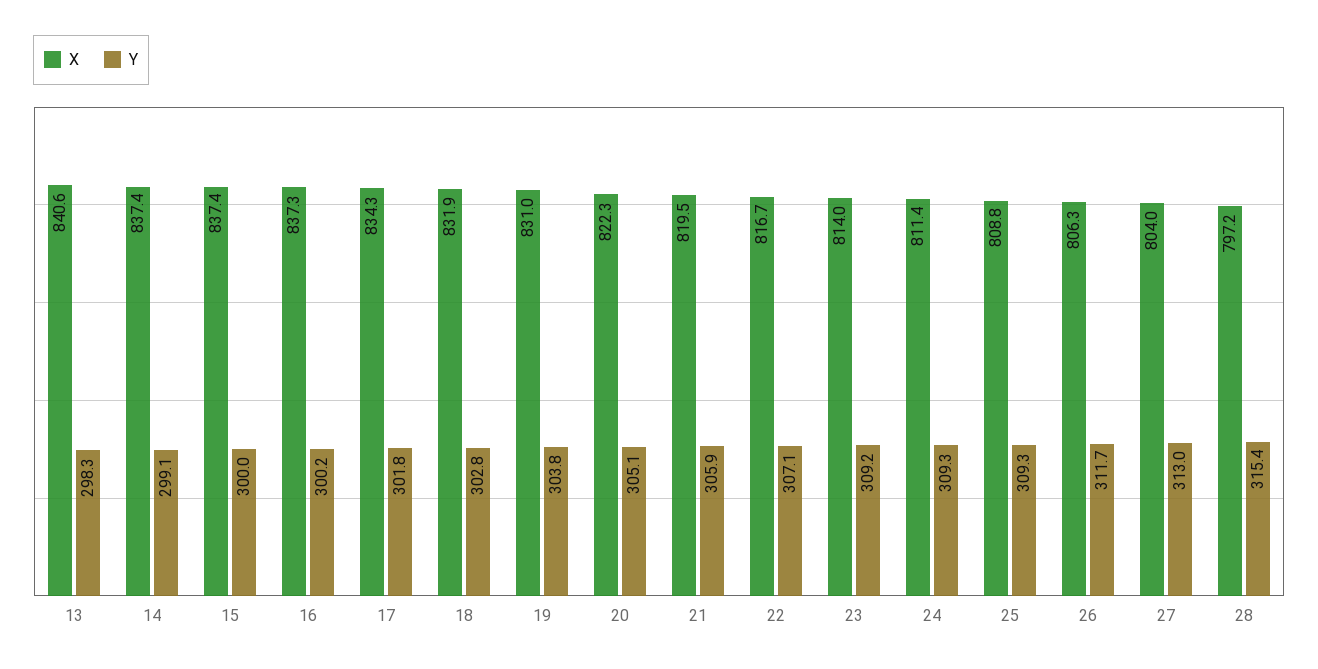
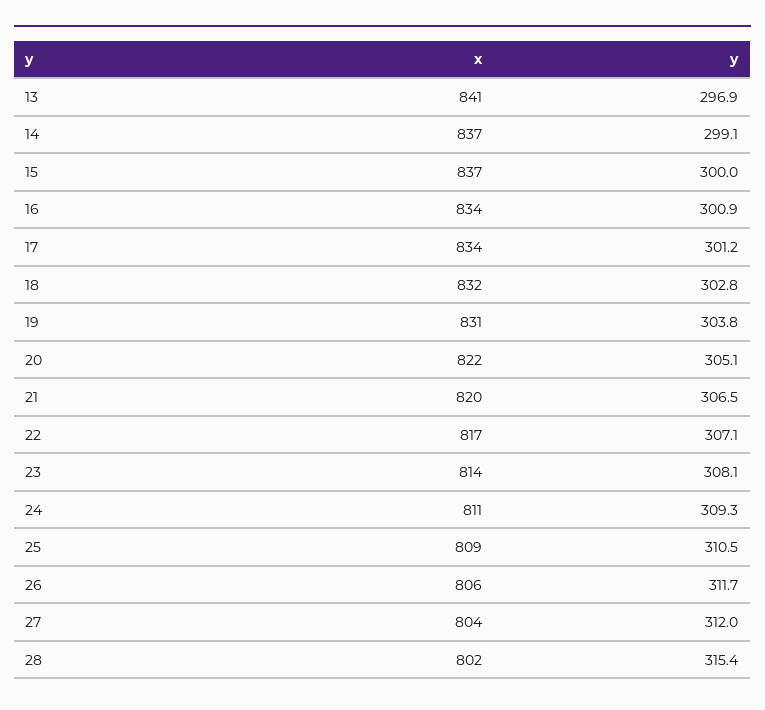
Y, 13: 298.3 -> 296.9
X, 16: 837.3 -> 834
Y, 16: 300.2 -> 300.9
Y, 17: 301.8 -> 301.2
Y, 21: 305.9 -> 306.5
Y, 23: 309.2 -> 308.1
Y, 25: 309.3 -> 310.5
Y, 27: 313 -> 312
X, 28: 797.2 -> 802

